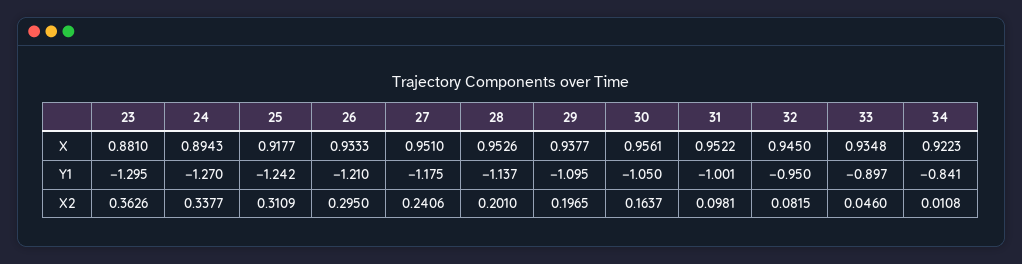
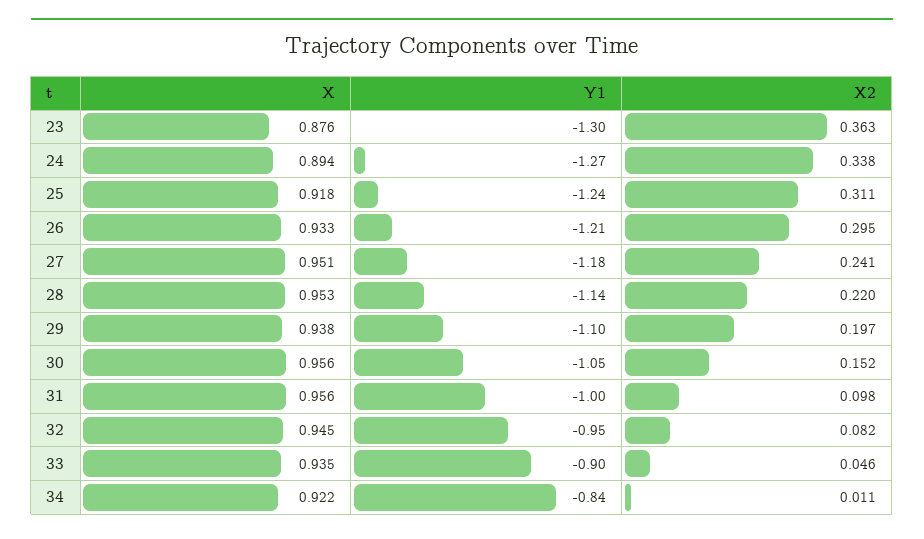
23, X: 0.881 -> 0.876
31, X: 0.9522 -> 0.956
28, X2: 0.201 -> 0.22
30, X2: 0.1637 -> 0.152

